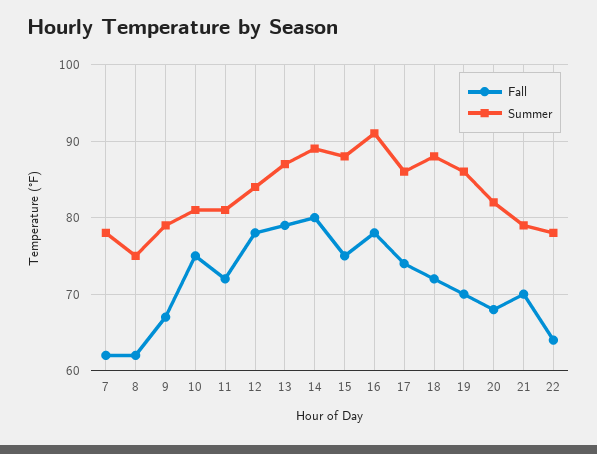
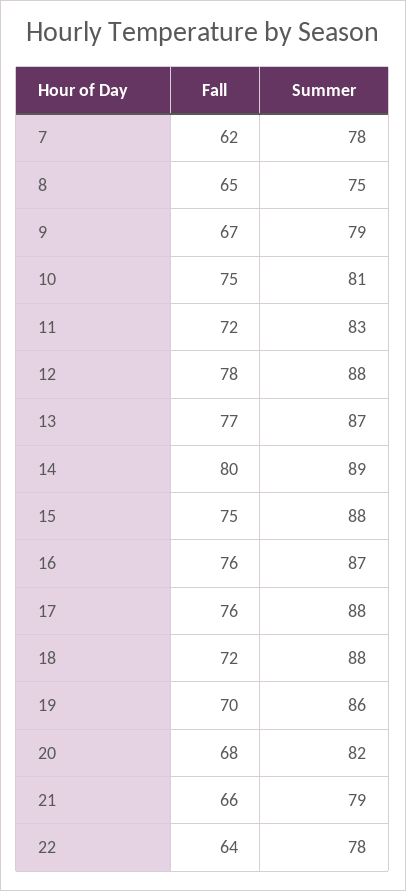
Fall, 8: 62 -> 65
Summer, 11: 81 -> 83
Summer, 12: 84 -> 88
Fall, 13: 79 -> 77
Fall, 16: 78 -> 76
Summer, 16: 91 -> 87
Fall, 17: 74 -> 76
Summer, 17: 86 -> 88
Fall, 21: 70 -> 66

